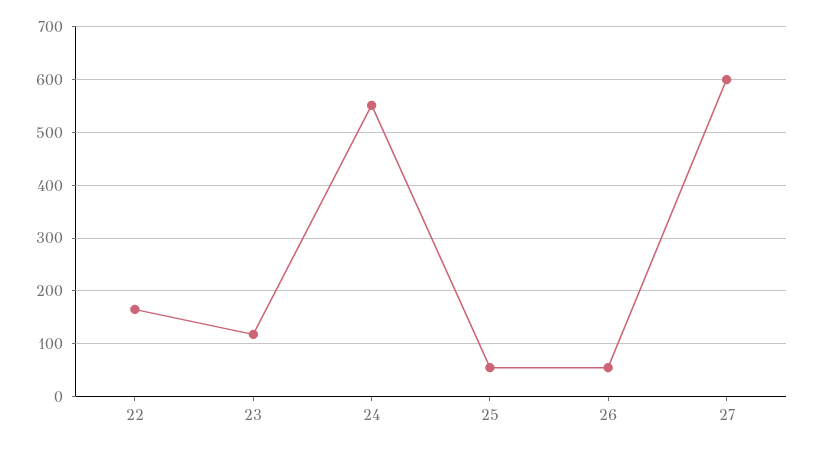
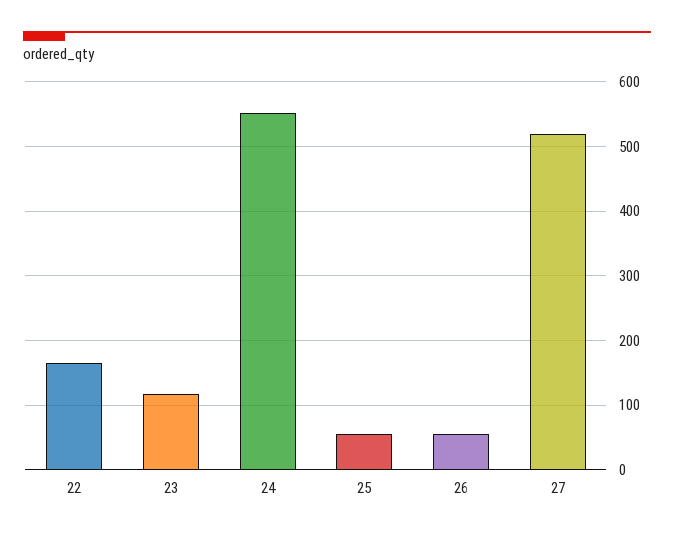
27: 600 -> 520

